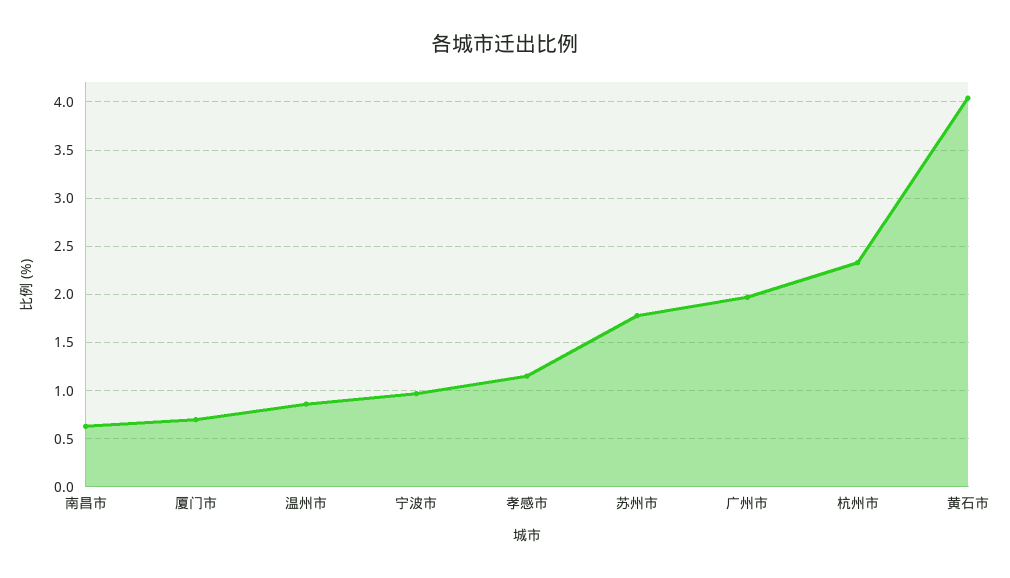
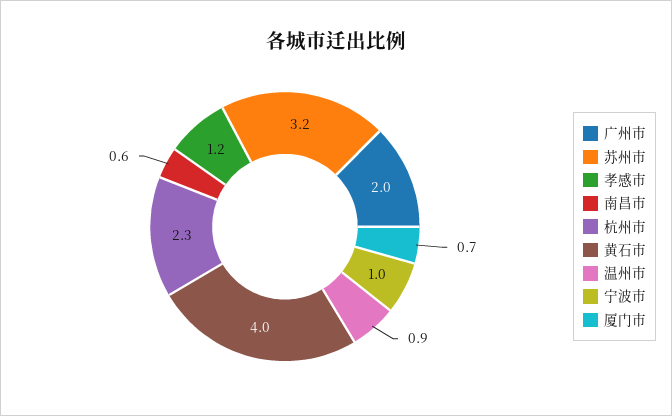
苏州市: 1.8 -> 3.2

